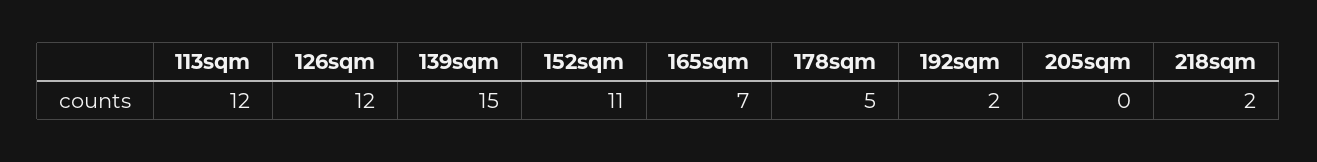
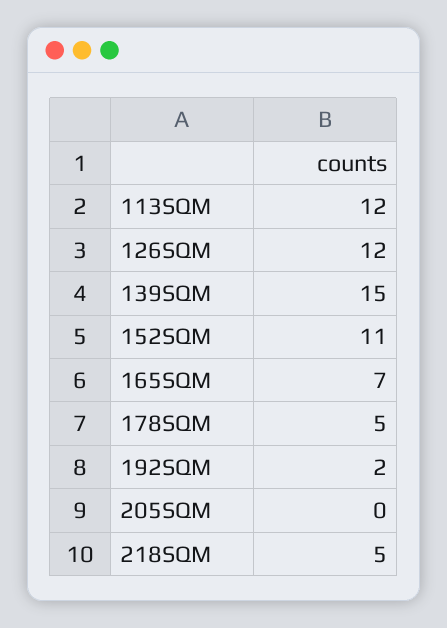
218sqm: 2 -> 5

